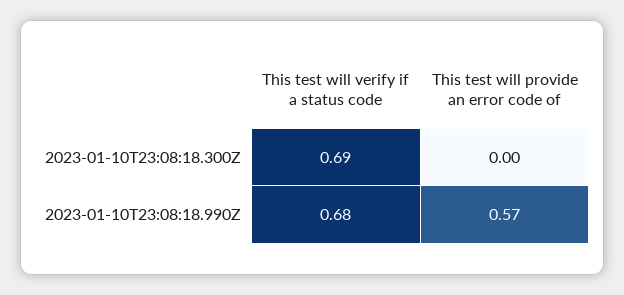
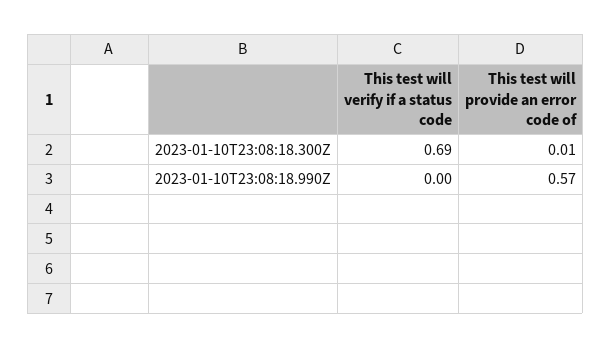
This test will provide an error code of, 2023-01-10T23:08:18.300Z: 0 -> 0.01
This test will verify if a status code, 2023-01-10T23:08:18.990Z: 0.68 -> 0

